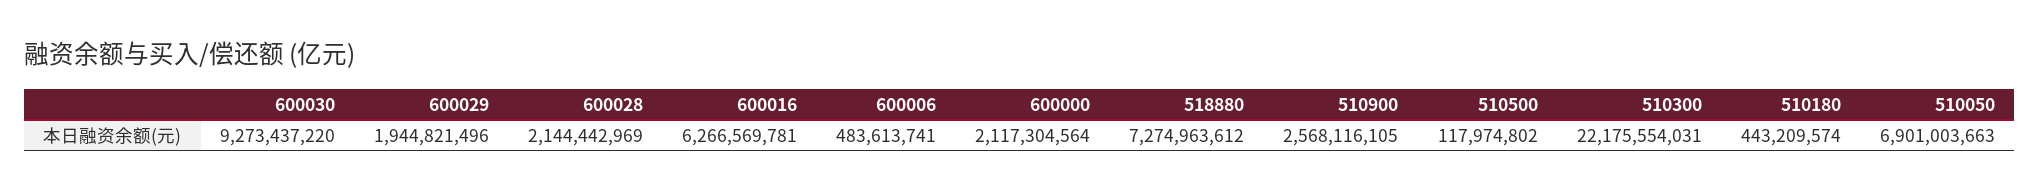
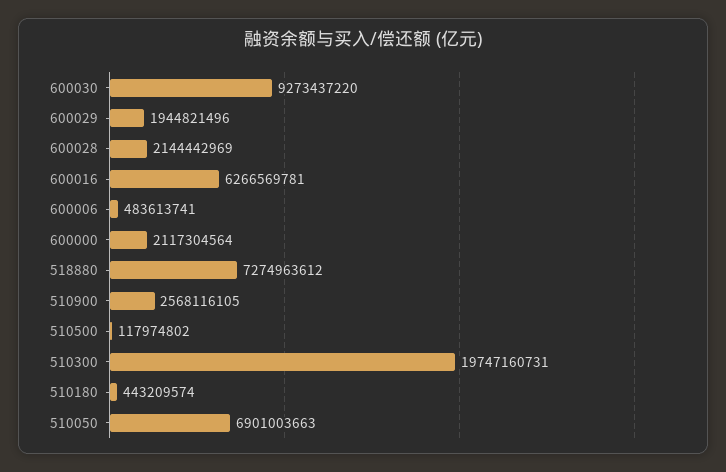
510300: 22175554031 -> 19747160731

